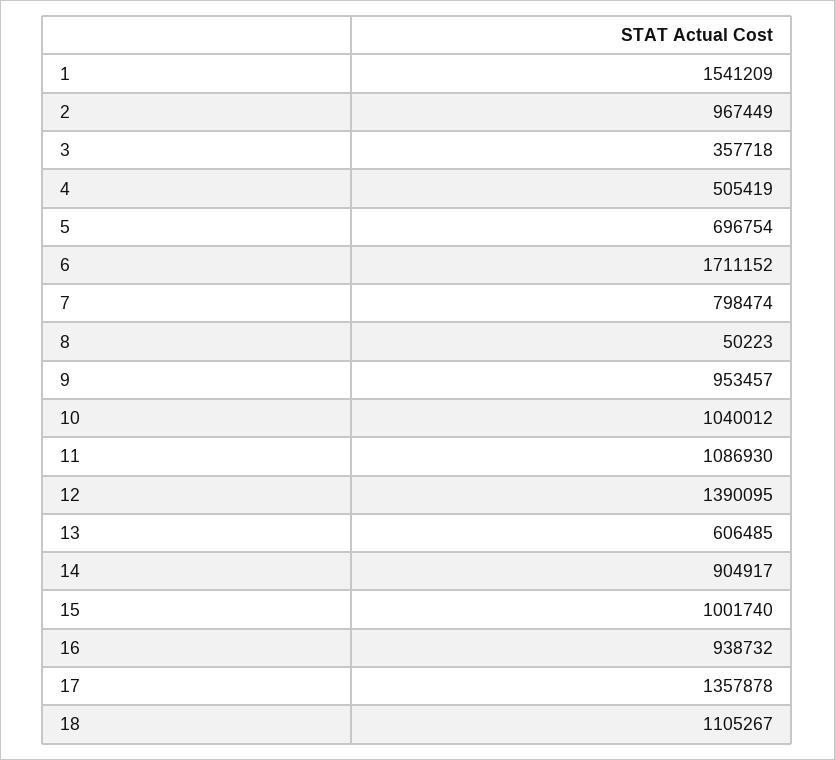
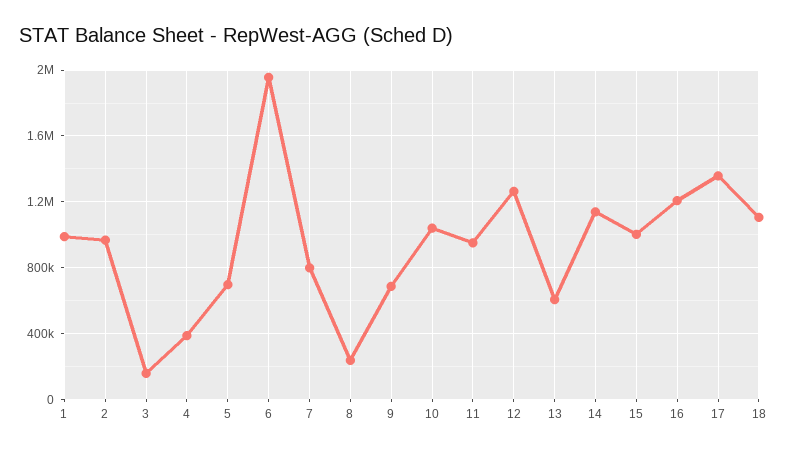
1: 1541209 -> 1000000
3: 357718 -> 150000
4: 505419 -> 400000
6: 1711152 -> 1950000
8: 50223 -> 250000
9: 953457 -> 700000
11: 1086930 -> 950000
12: 1390095 -> 1250000
14: 904917 -> 1150000
16: 938732 -> 1200000

